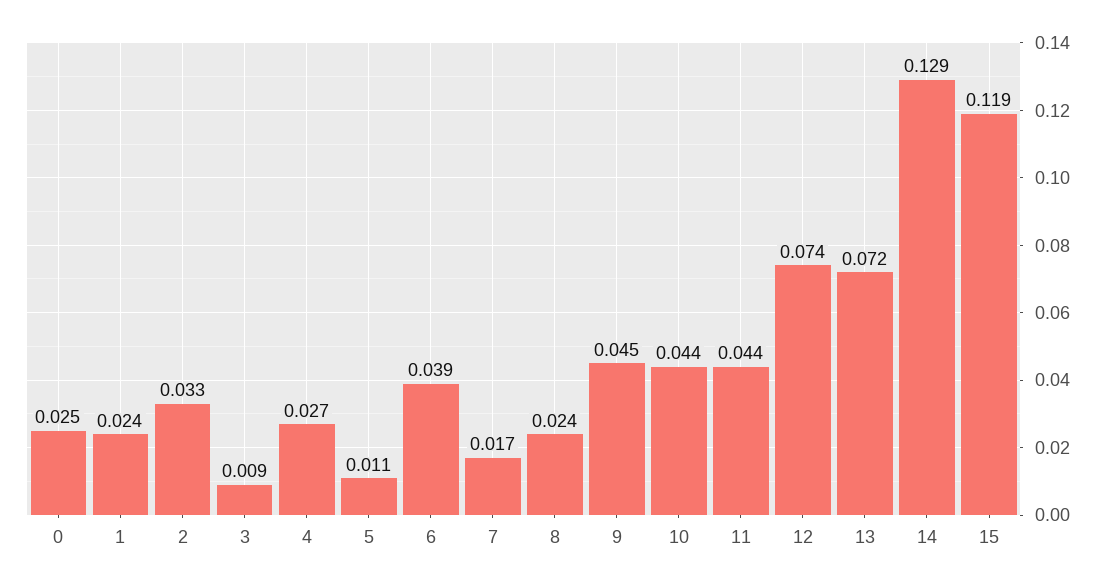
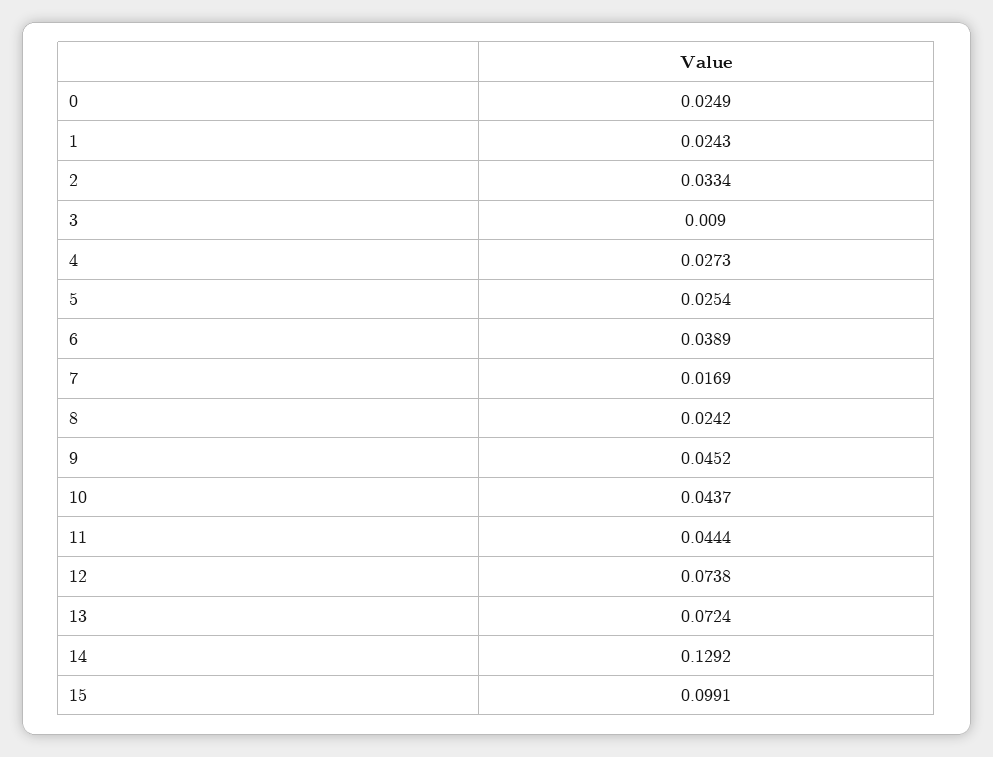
5: 0.011 -> 0.0254
15: 0.119 -> 0.0991

